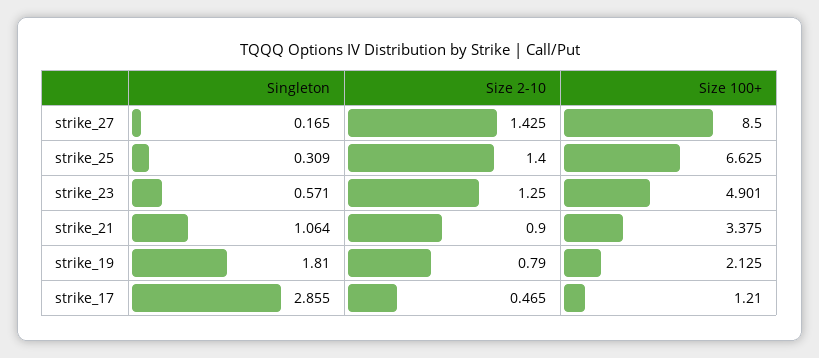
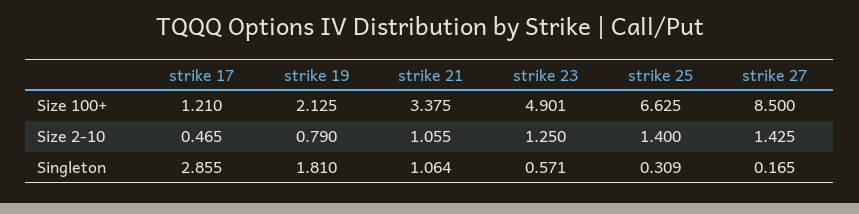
Size 2-10, strike_21: 0.9 -> 1.055

